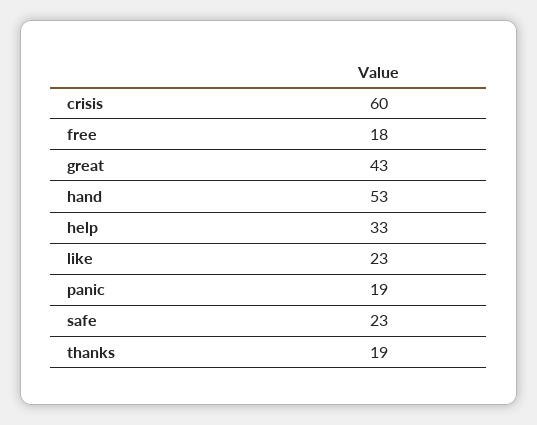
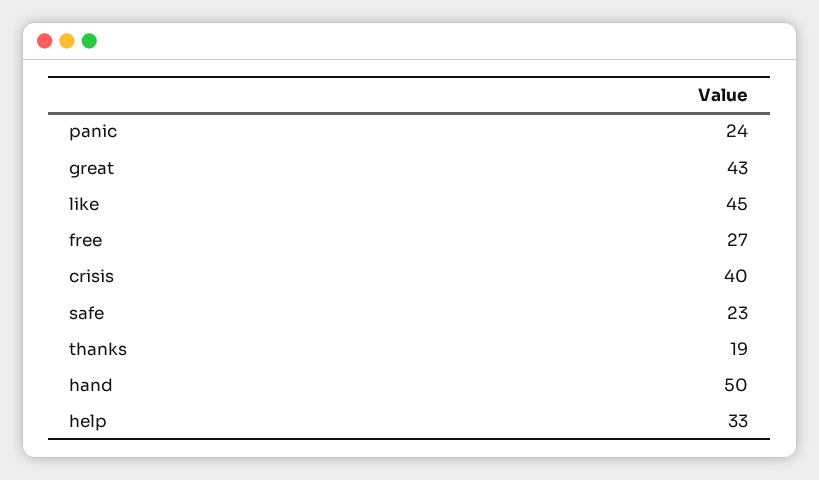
crisis: 60 -> 40
free: 18 -> 27
hand: 53 -> 50
like: 23 -> 45
panic: 19 -> 24

